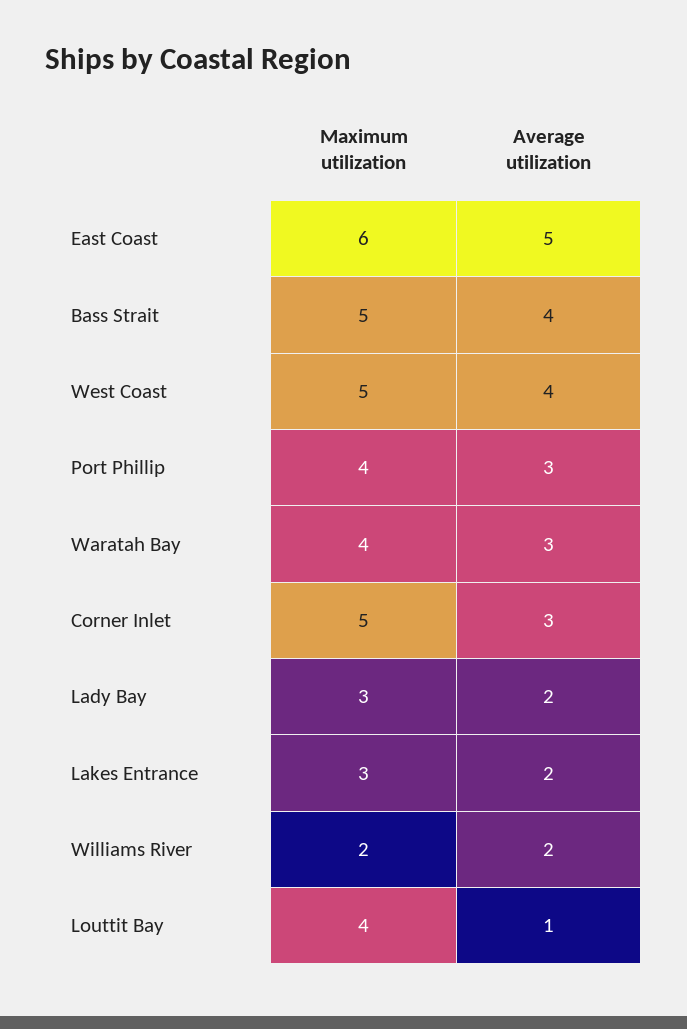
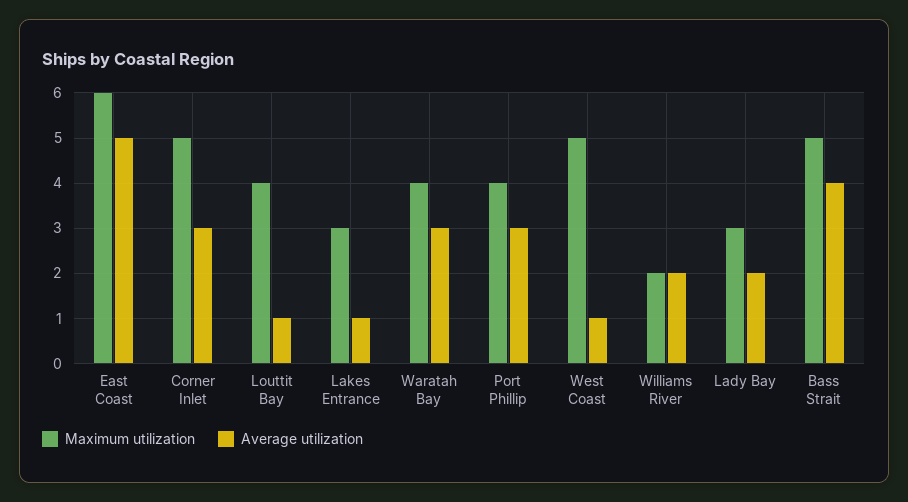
Average utilization, West Coast: 4 -> 1
Average utilization, Lakes Entrance: 2 -> 1

